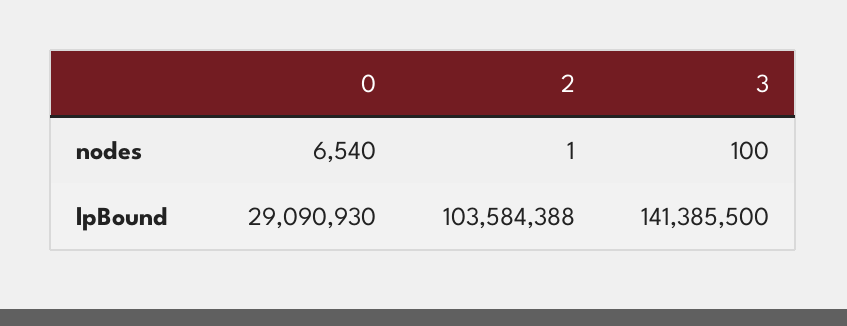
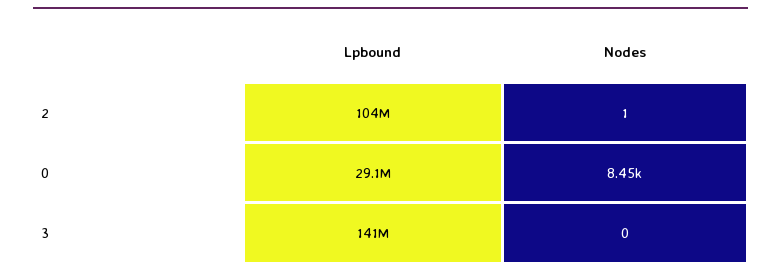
0, nodes: 6540 -> 8450
3, nodes: 100 -> 0

